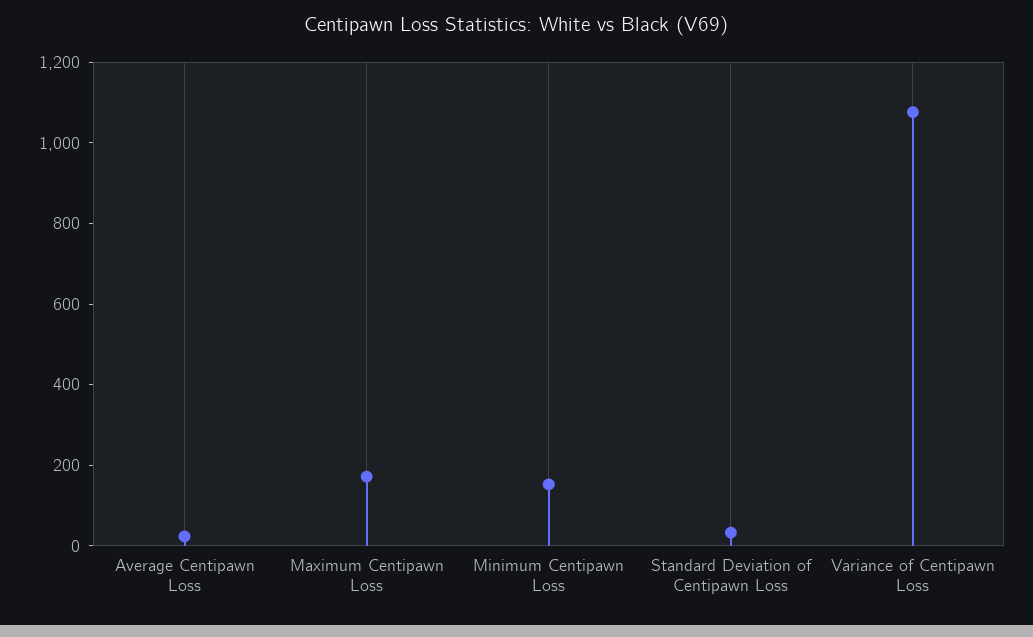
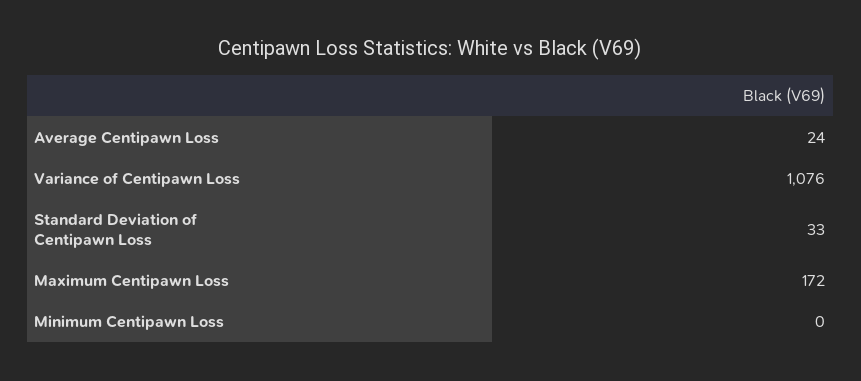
Minimum Centipawn Loss: 150 -> 0

